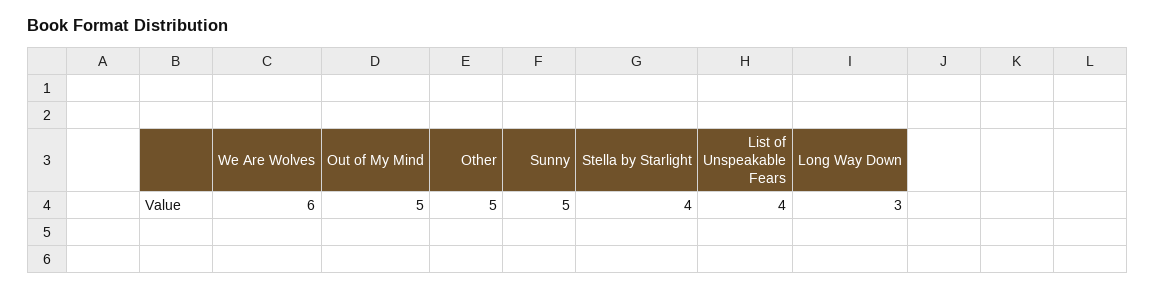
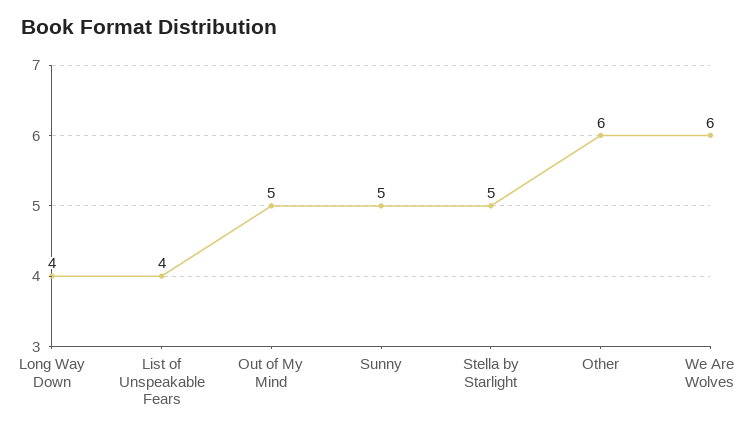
Other: 5 -> 6
Stella by Starlight: 4 -> 5
Long Way Down: 3 -> 4

